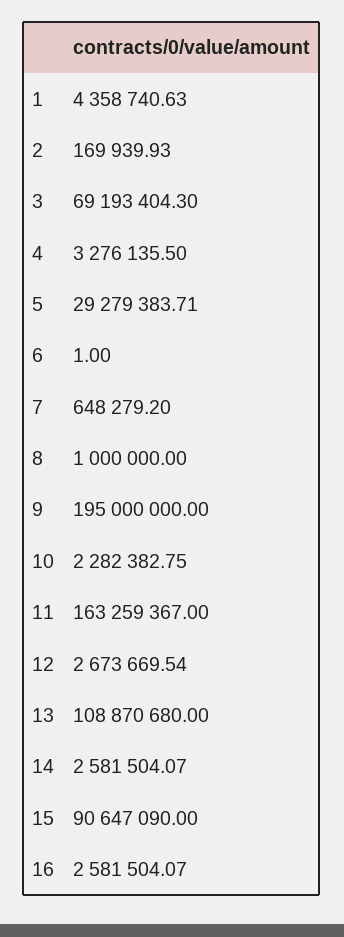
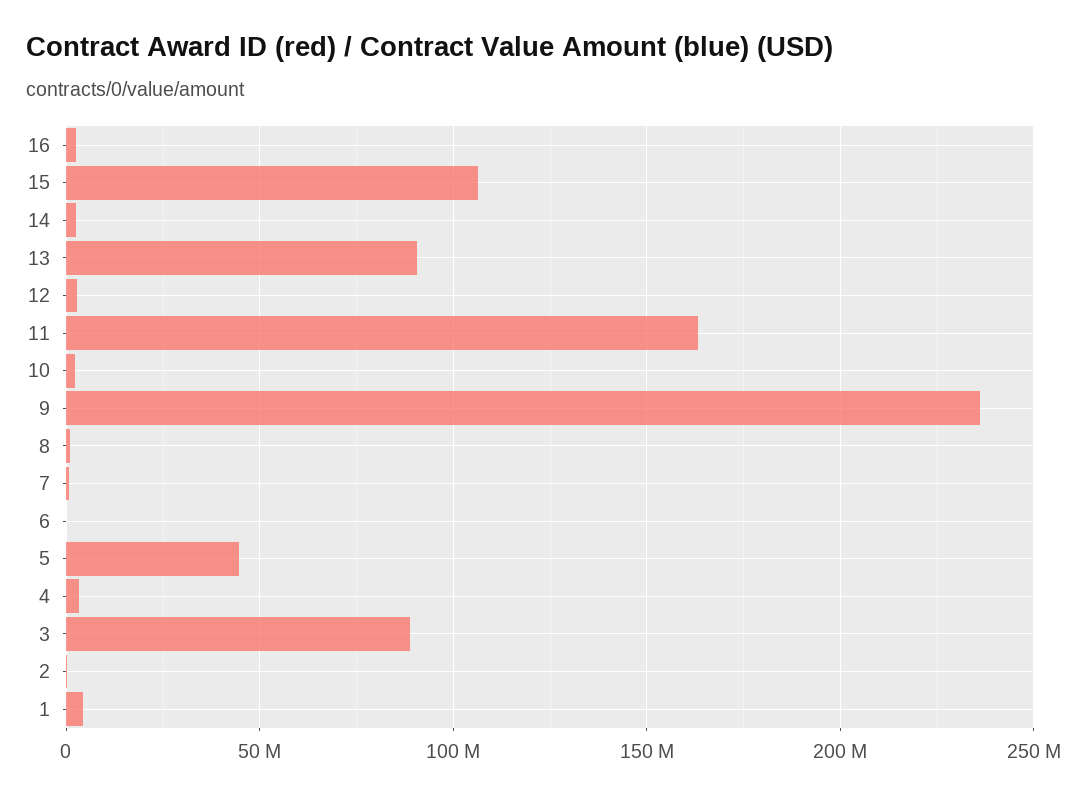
3: 69193404.3 -> 90000000
5: 29279383.71 -> 45000000
9: 195000000 -> 235000000
13: 108870680 -> 90000000
15: 90647090 -> 105000000

